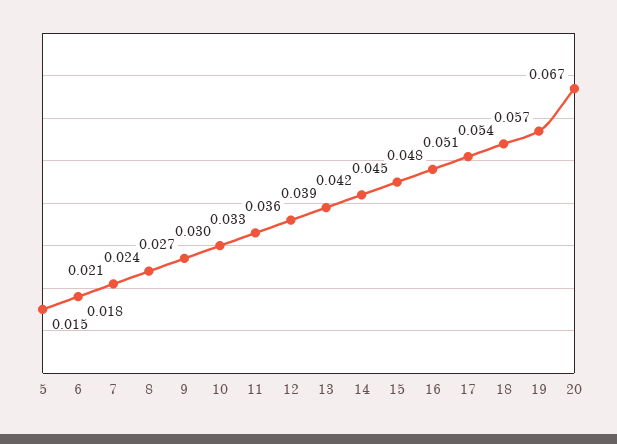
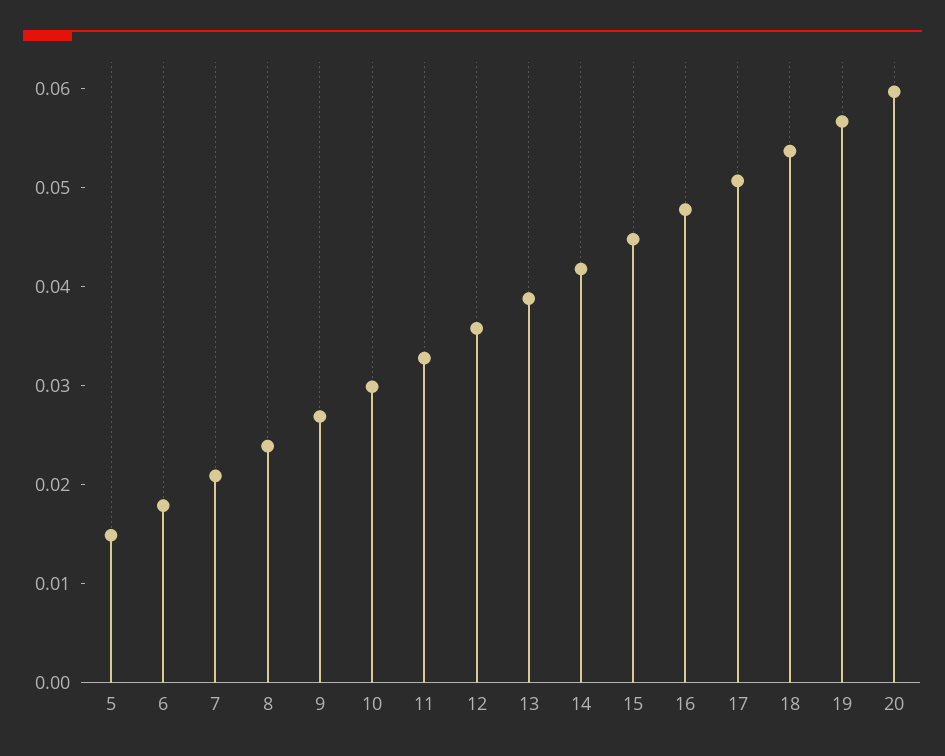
20: 0.067 -> 0.06

